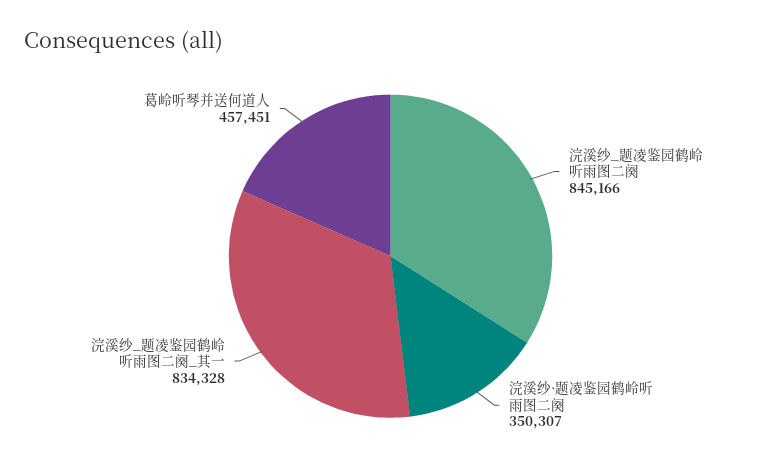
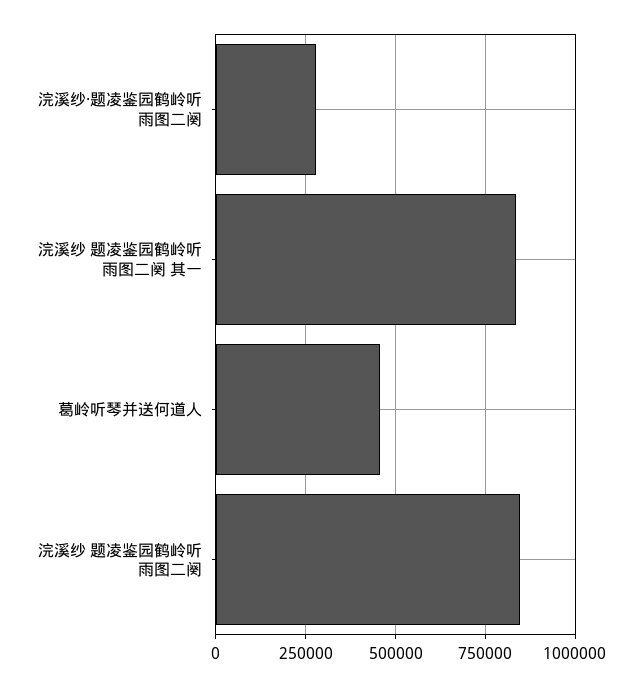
浣溪纱·题凌鉴园鹤岭听雨图二阕: 350307 -> 275000

